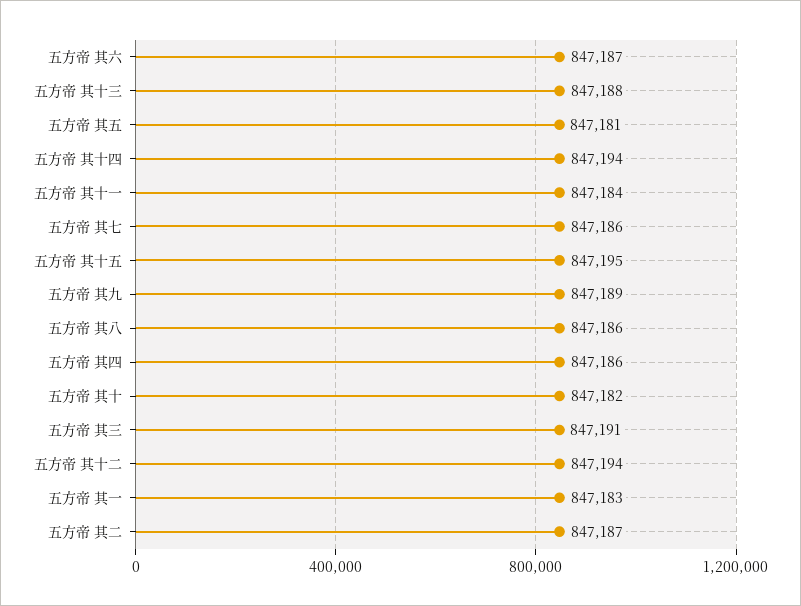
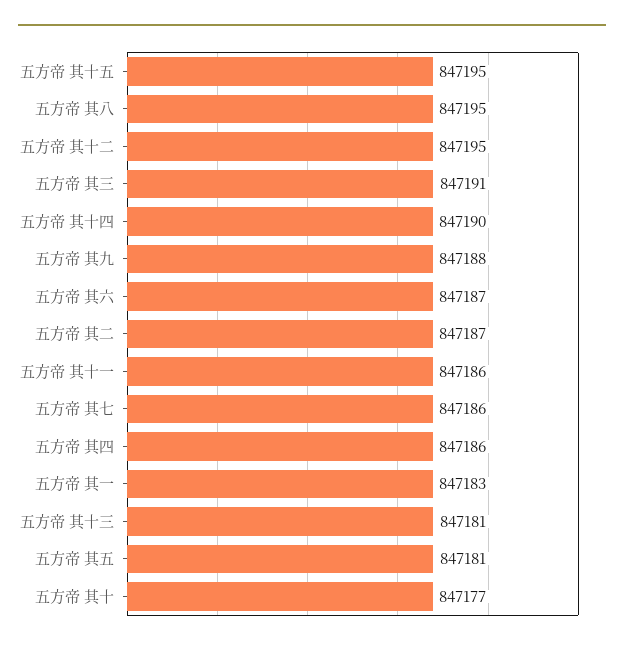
五方帝 其十三: 847188 -> 847181
五方帝 其十四: 847194 -> 847190
五方帝 其十一: 847184 -> 847186
五方帝 其九: 847189 -> 847188
五方帝 其八: 847186 -> 847195
五方帝 其十: 847182 -> 847177
五方帝 其十二: 847194 -> 847195

